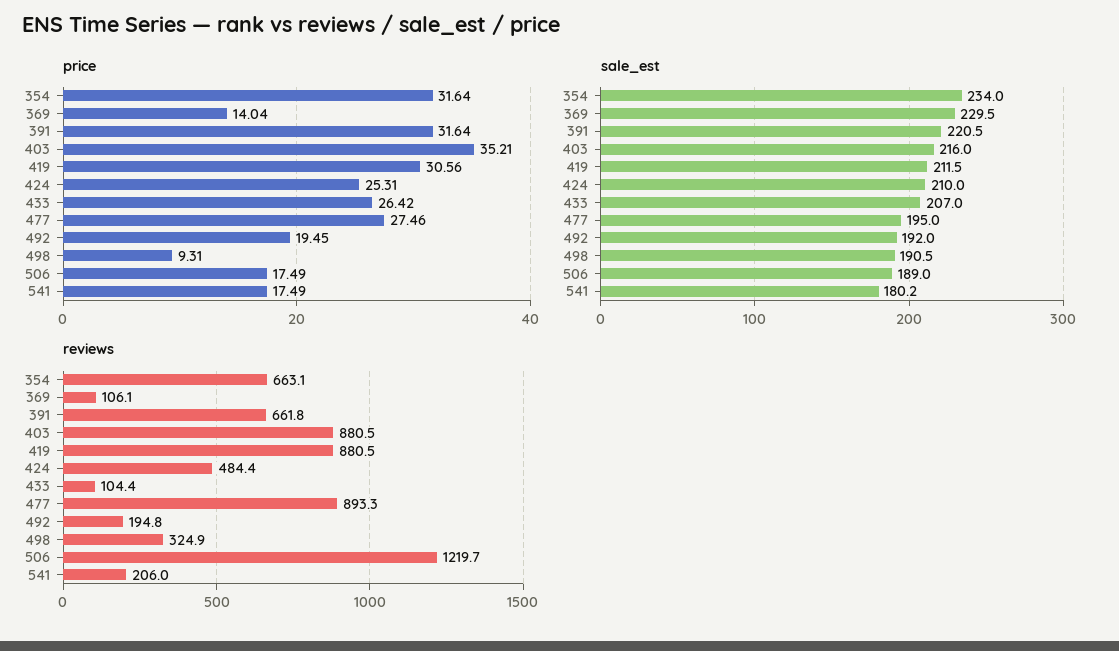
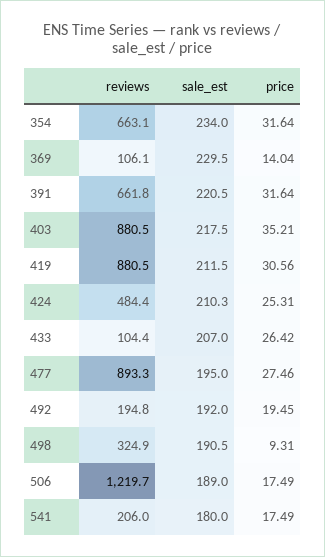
sale_est, 403: 216 -> 217.5
sale_est, 424: 210 -> 210.3
sale_est, 541: 180.2 -> 180

